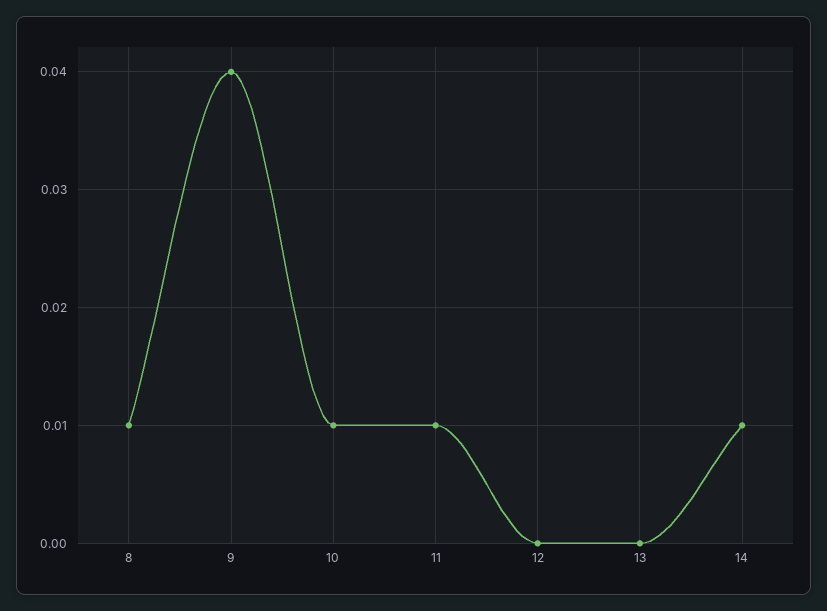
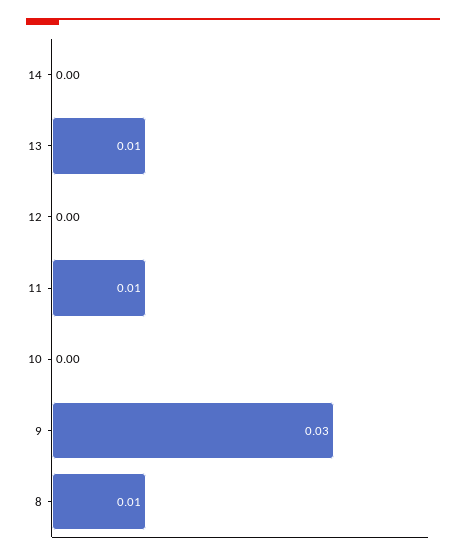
9: 0.04 -> 0.03
10: 0.01 -> 0
13: 0 -> 0.01
14: 0.01 -> 0

